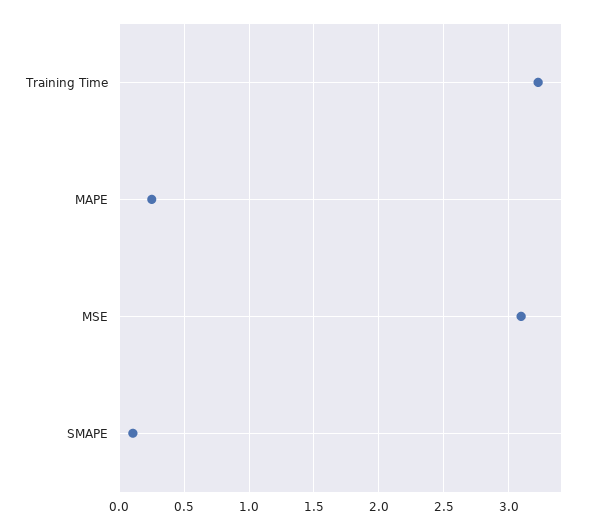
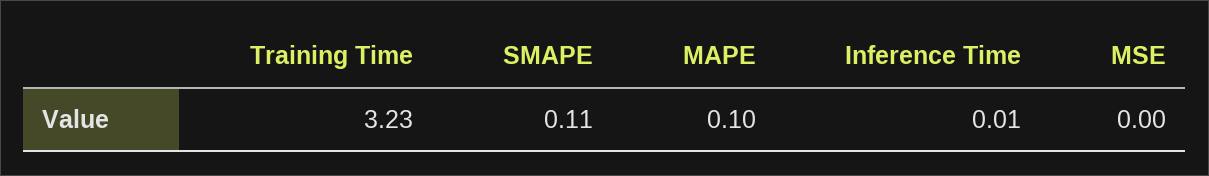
MAPE: 0.25 -> 0.1
MSE: 3.1 -> 0
Inference Time: none -> 0.01

